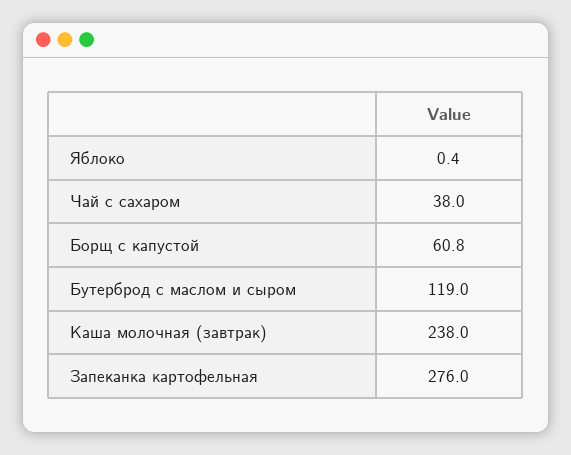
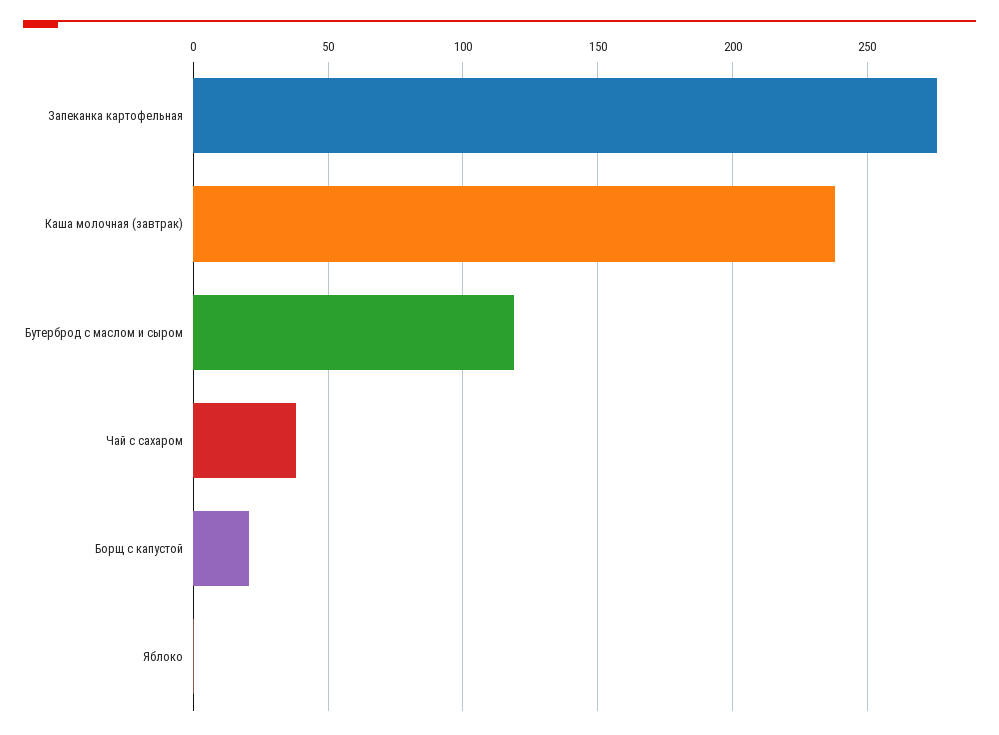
Борщ с капустой: 60.8 -> 20

